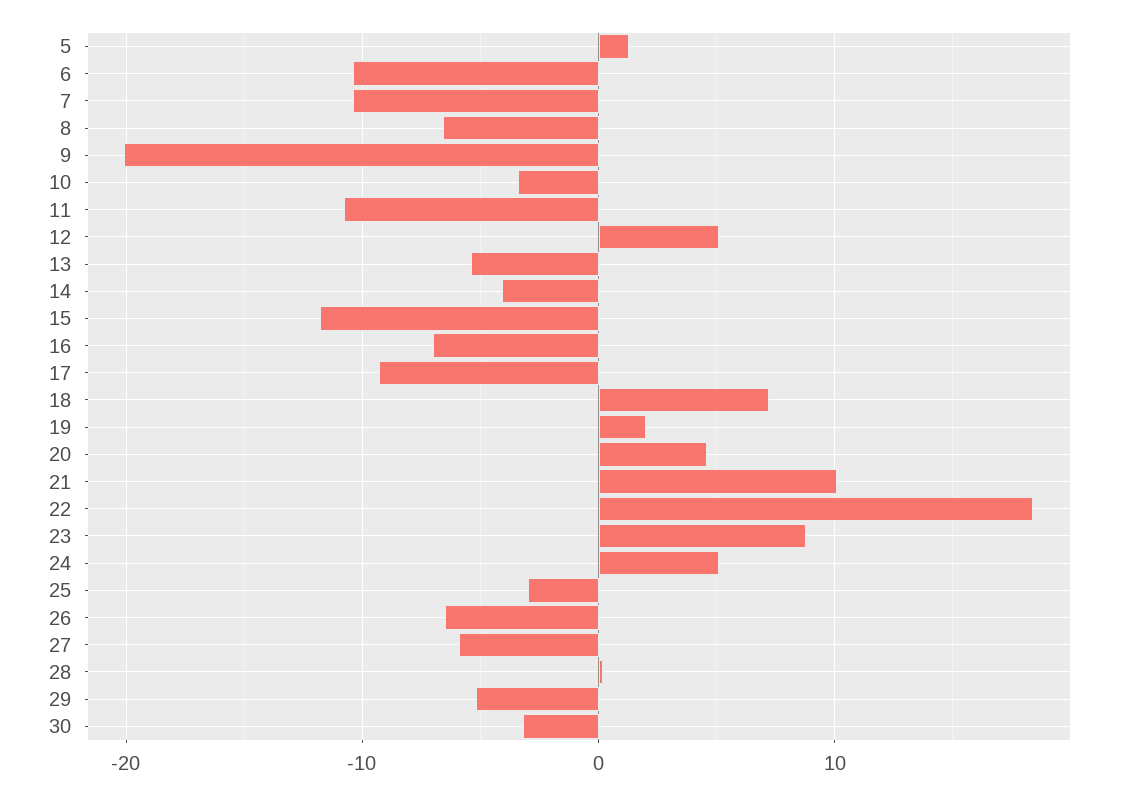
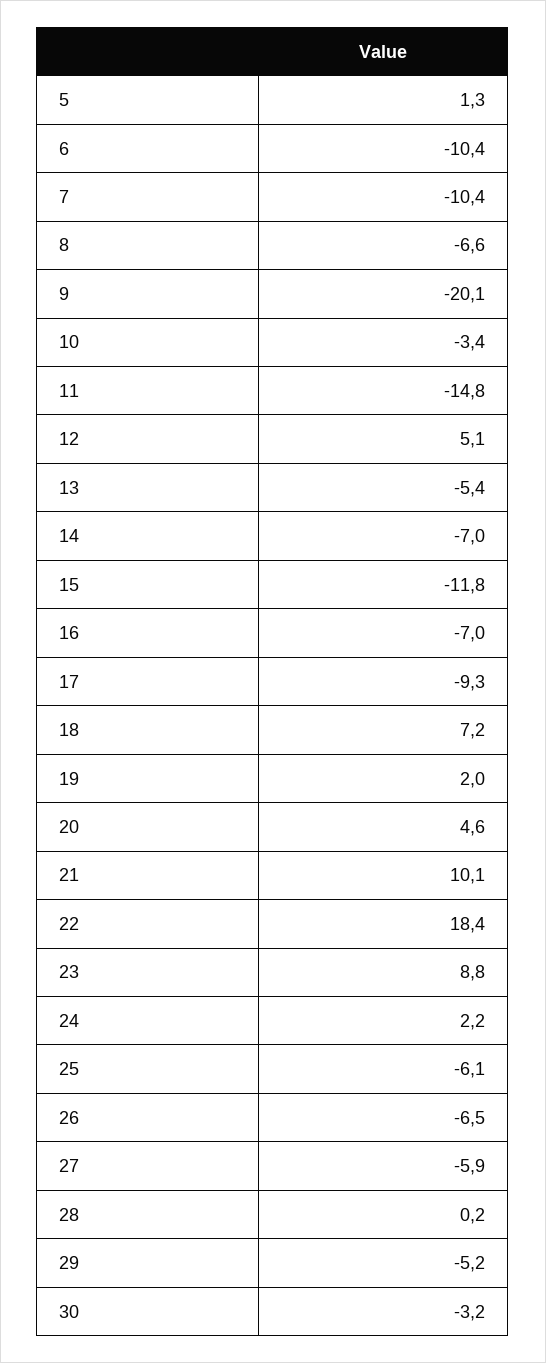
11: -11 -> -14.8
14: -4 -> -7
24: 5 -> 2.2
25: -3 -> -6.1

